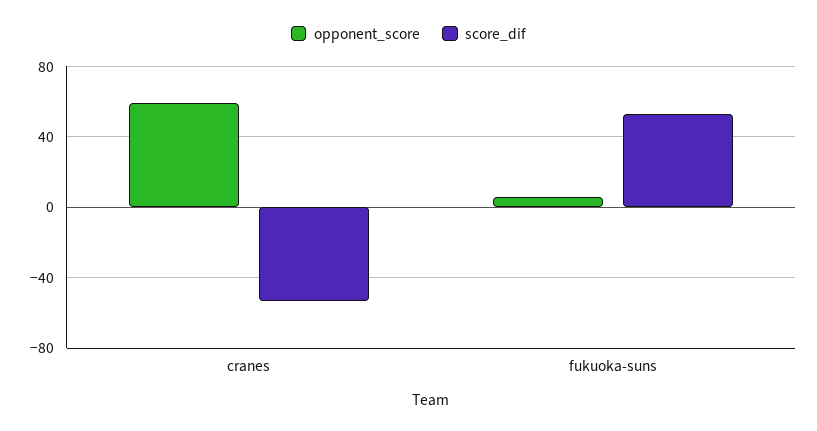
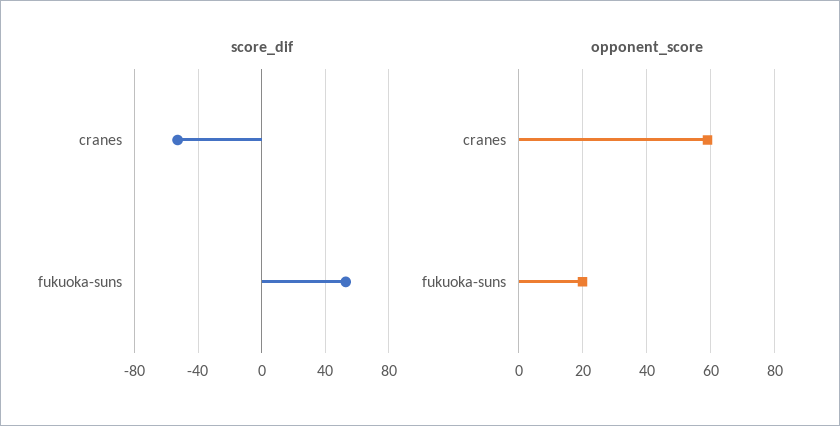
opponent_score, fukuoka-suns: 5 -> 20

